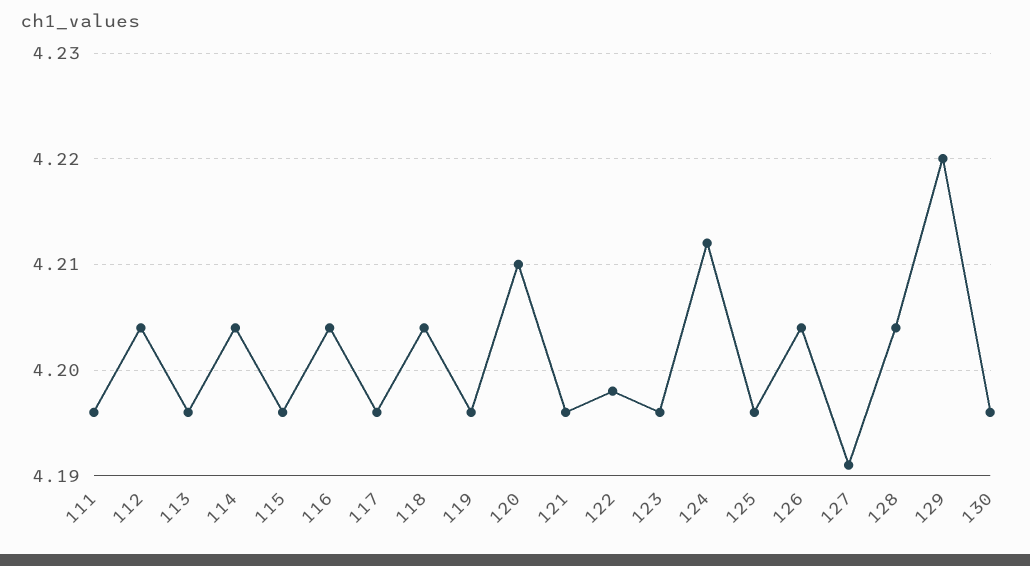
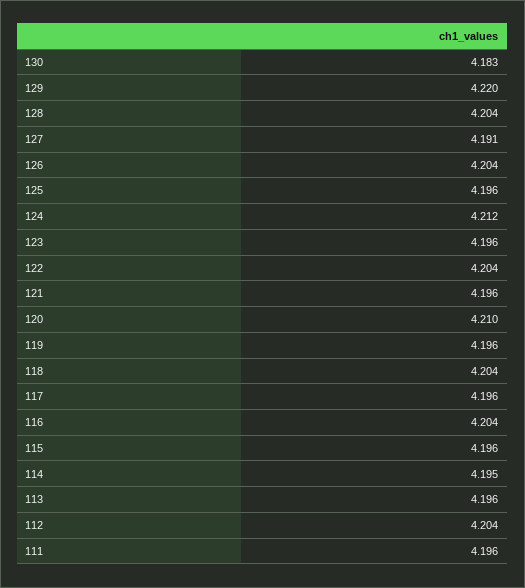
114: 4.204 -> 4.195
122: 4.198 -> 4.204
130: 4.196 -> 4.183

